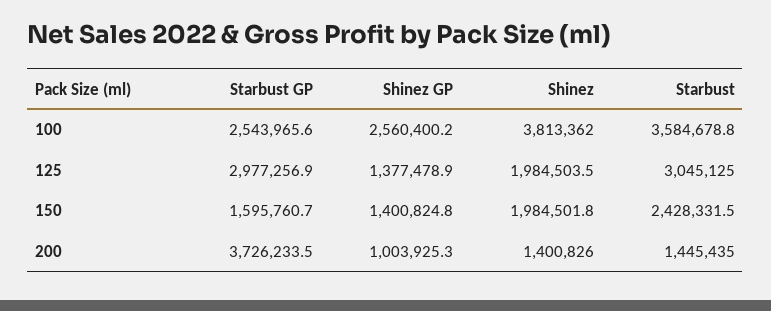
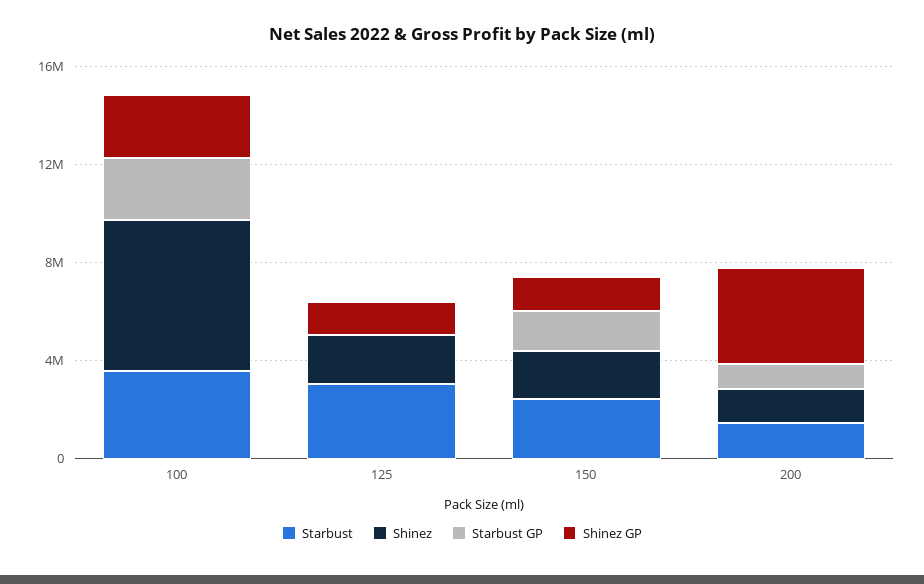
Shinez, 100: 3813362 -> 6000000
Starbust GP, 125: 2977256.9 -> 0
Starbust GP, 200: 3726233.5 -> 1000000
Shinez GP, 200: 1003925.3 -> 4000000

